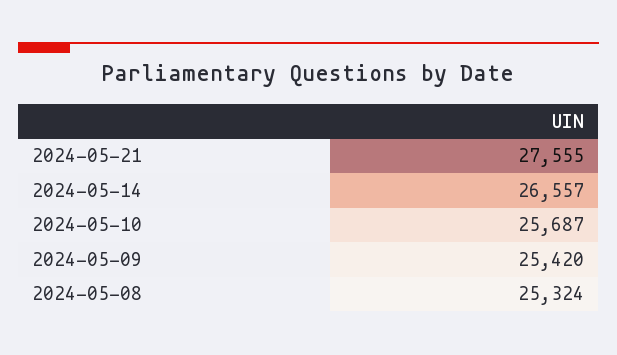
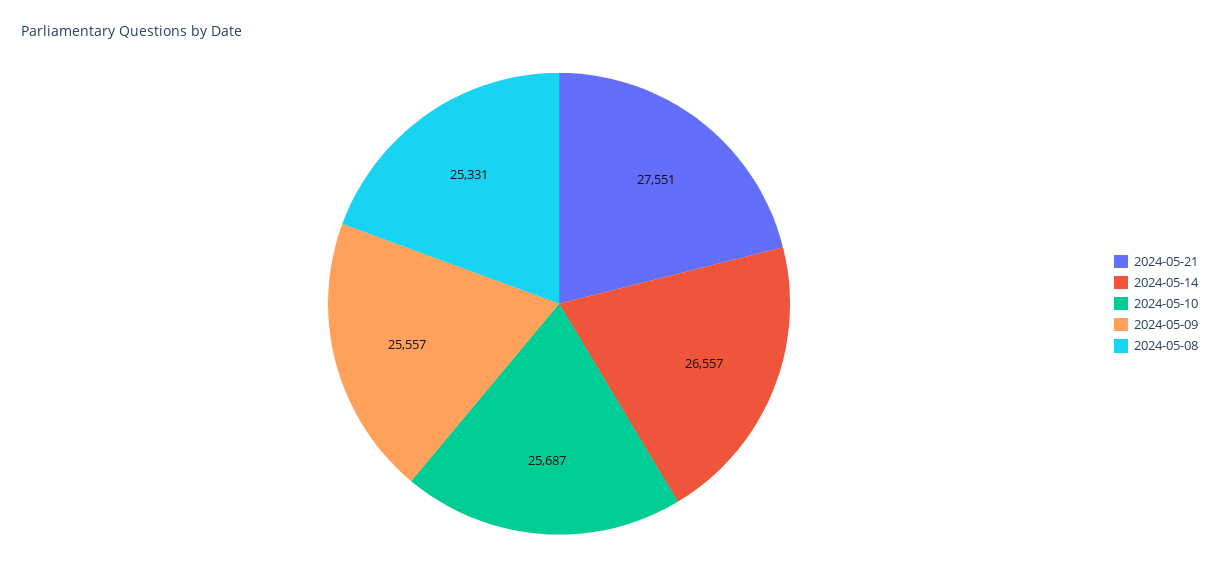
2024-05-21: 27555 -> 27551
2024-05-09: 25420 -> 25557
2024-05-08: 25324 -> 25331

